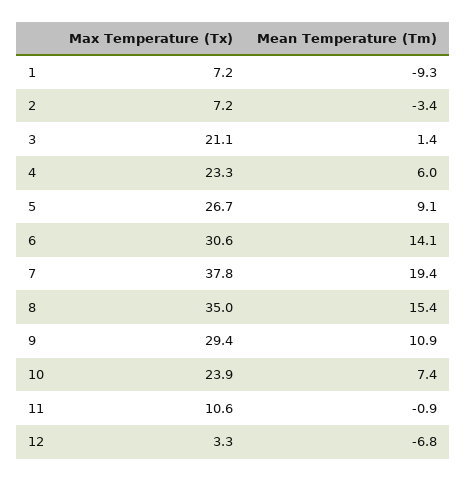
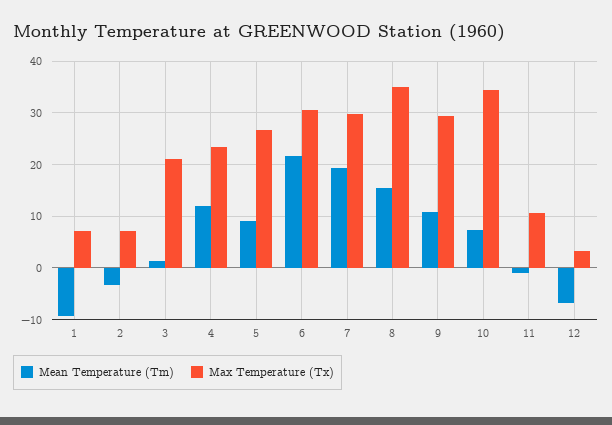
Mean Temperature (Tm), 4: 6 -> 12
Mean Temperature (Tm), 6: 14.1 -> 22
Max Temperature (Tx), 7: 37.8 -> 30
Max Temperature (Tx), 10: 23.9 -> 34

